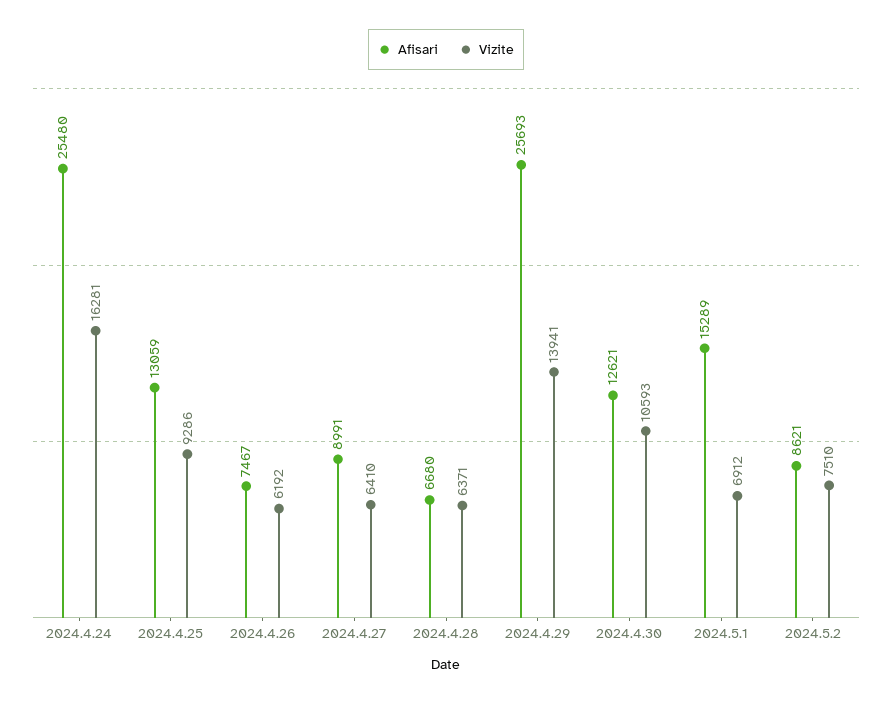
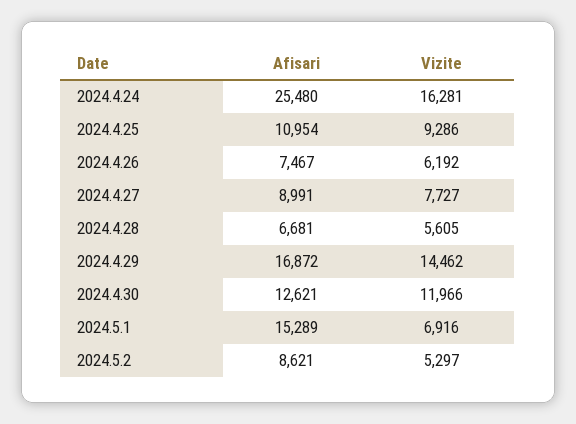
Afisari, 2024.4.25: 13059 -> 10954
Vizite, 2024.4.27: 6410 -> 7727
Afisari, 2024.4.28: 6680 -> 6681
Vizite, 2024.4.28: 6371 -> 5605
Afisari, 2024.4.29: 25693 -> 16872
Vizite, 2024.4.29: 13941 -> 14462
Vizite, 2024.4.30: 10593 -> 11966
Vizite, 2024.5.1: 6912 -> 6916
Vizite, 2024.5.2: 7510 -> 5297

